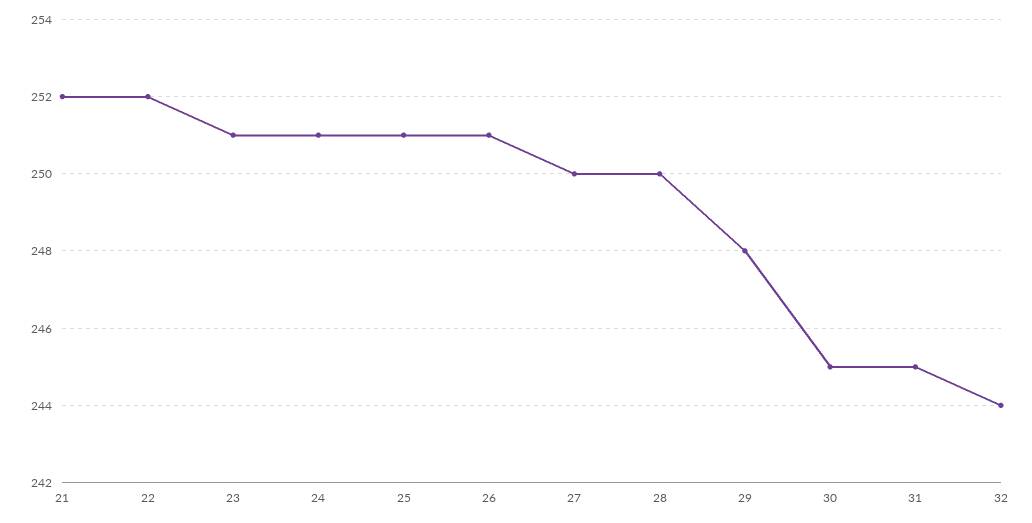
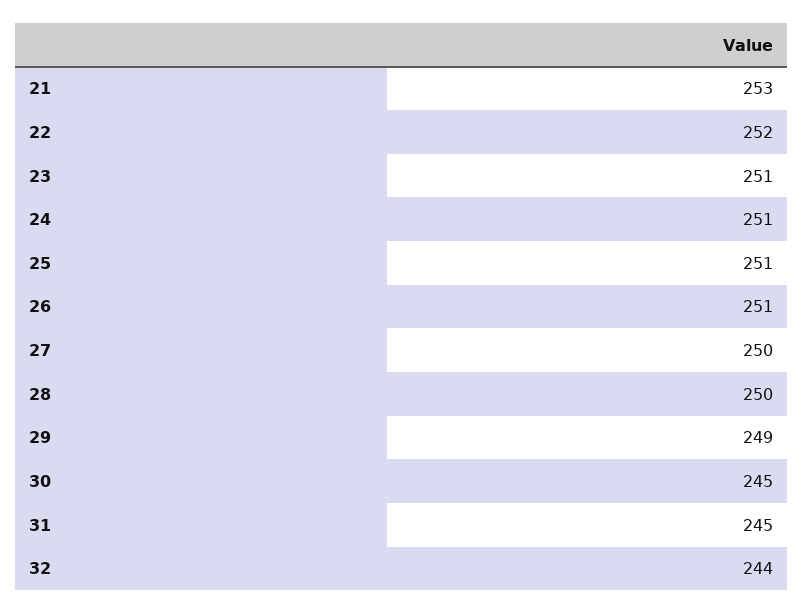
21: 252 -> 253
29: 248 -> 249

